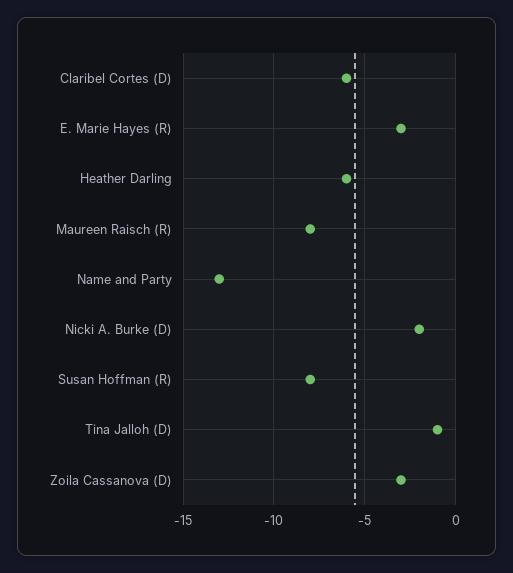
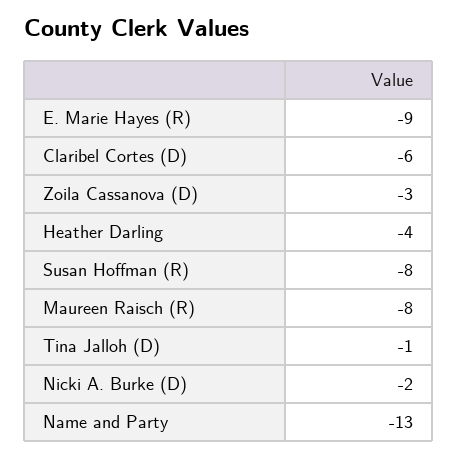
E. Marie Hayes (R): -3 -> -9
Heather Darling: -6 -> -4

